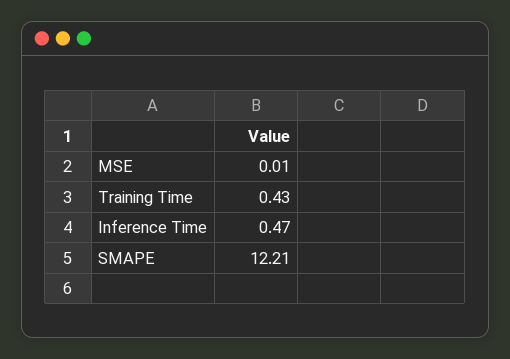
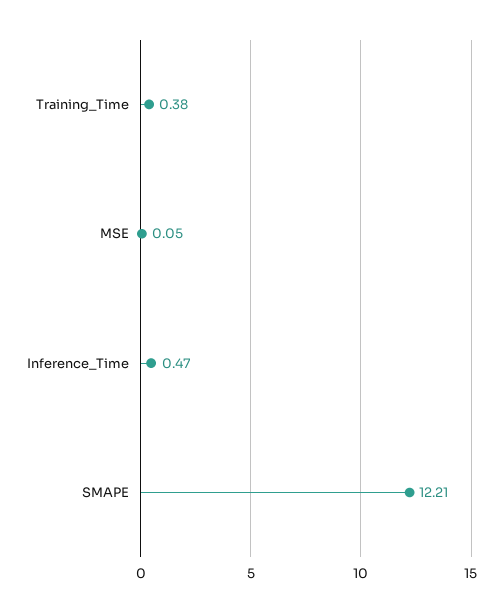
MSE: 0.01 -> 0.05
Training Time: 0.43 -> 0.38

